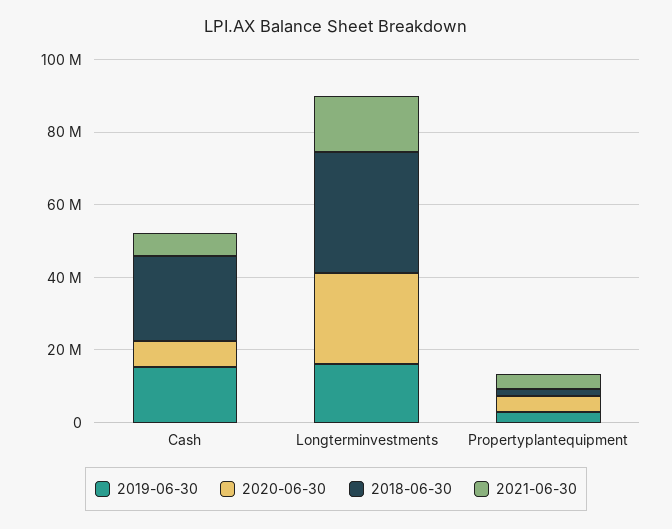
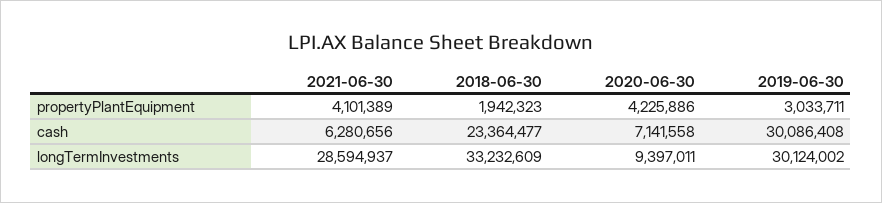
2019-06-30, Cash: 15000000 -> 30086408
2019-06-30, Longterminvestments: 15000000 -> 30124002
2020-06-30, Longterminvestments: 25000000 -> 9397011
2021-06-30, Longterminvestments: 15000000 -> 28594937

